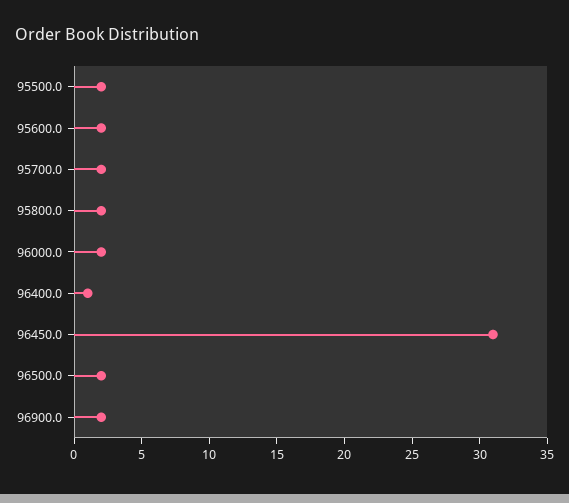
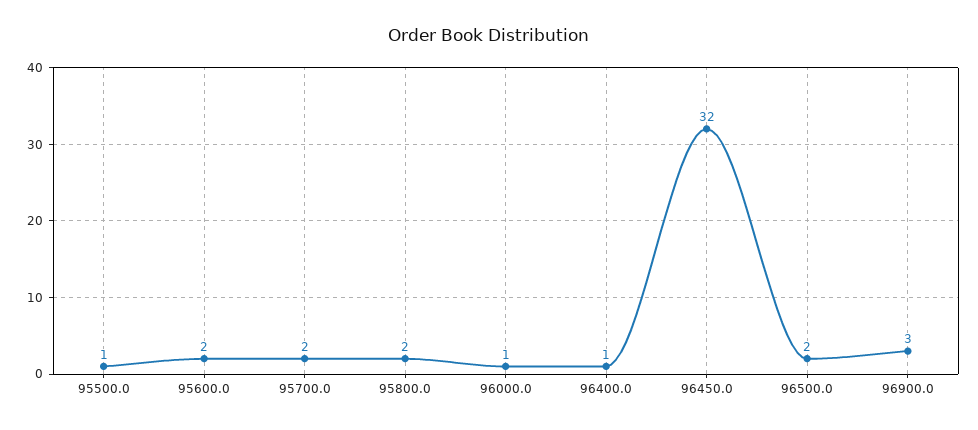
95500.0: 2 -> 1
96000.0: 2 -> 1
96450.0: 31 -> 32
96900.0: 2 -> 3

